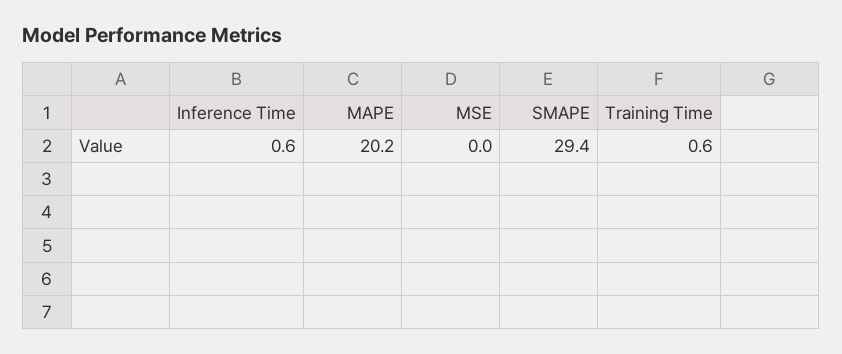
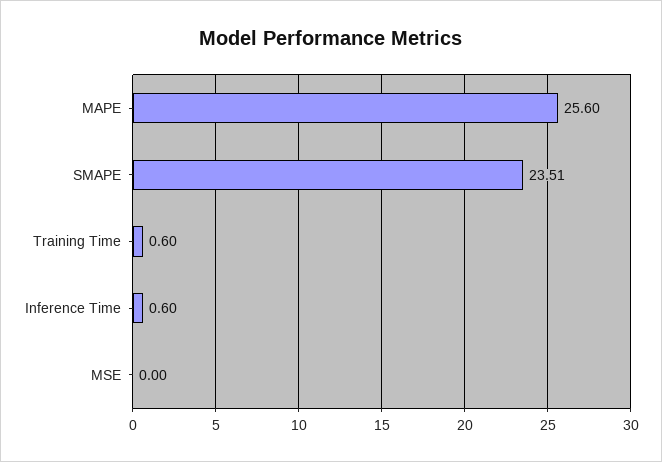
MAPE: 20.2 -> 25.6
SMAPE: 29.4 -> 23.51

